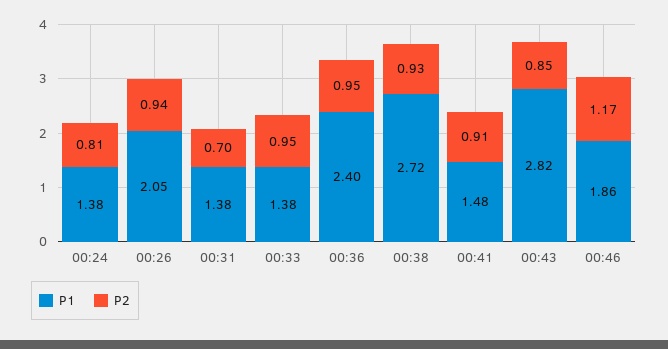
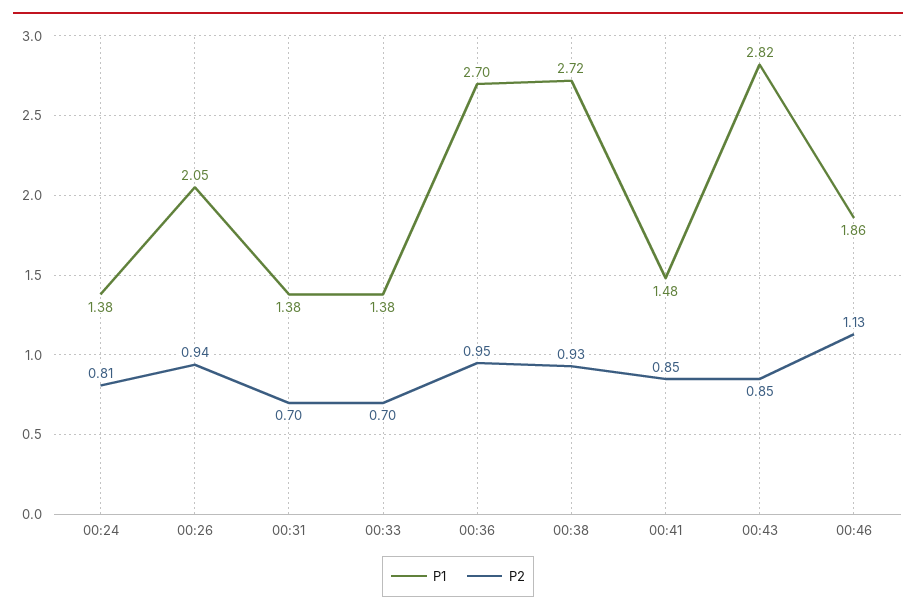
P2, 00:33: 0.95 -> 0.7
P1, 00:36: 2.4 -> 2.7
P2, 00:41: 0.91 -> 0.85
P2, 00:46: 1.17 -> 1.13

